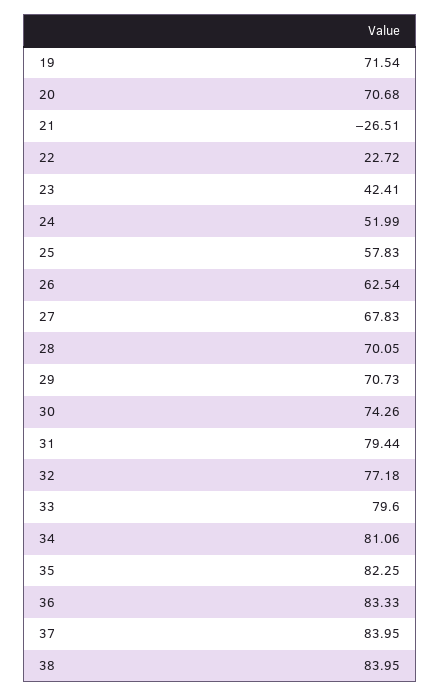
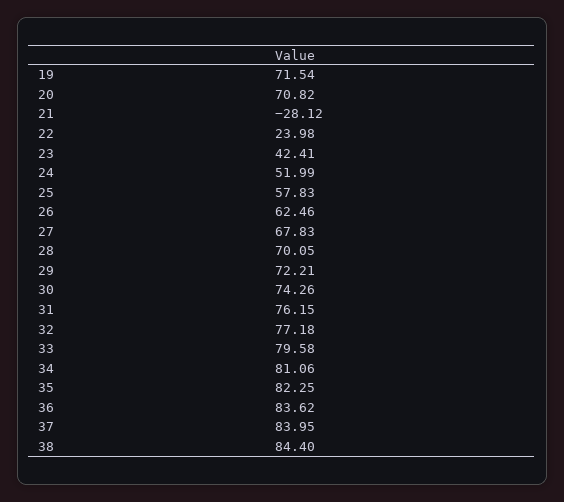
20: 70.68 -> 70.82
21: -26.51 -> -28.12
22: 22.72 -> 23.98
26: 62.54 -> 62.46
29: 70.73 -> 72.21
31: 79.44 -> 76.15
33: 79.6 -> 79.58
36: 83.33 -> 83.62
38: 83.95 -> 84.4

